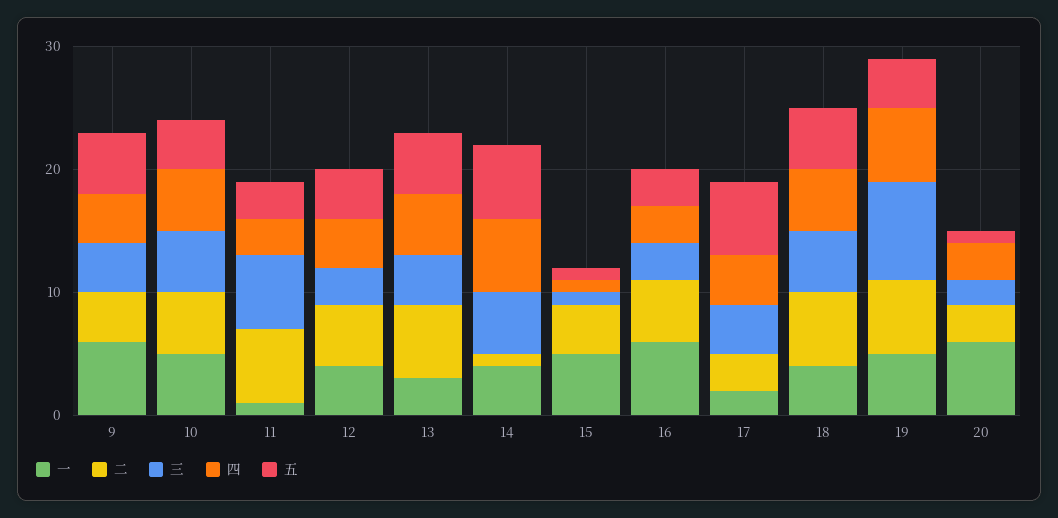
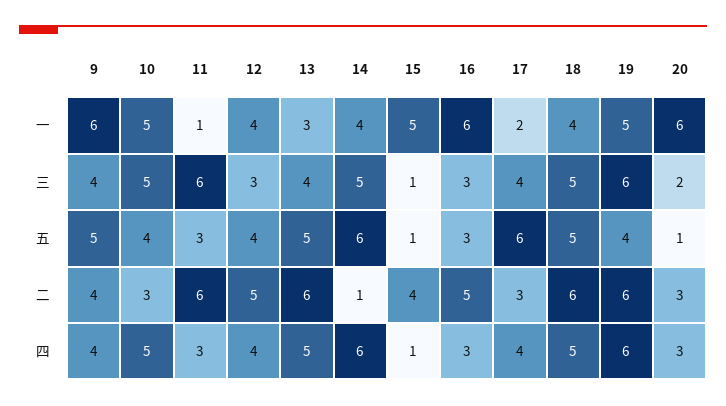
二, 10: 5 -> 3
三, 19: 8 -> 6

